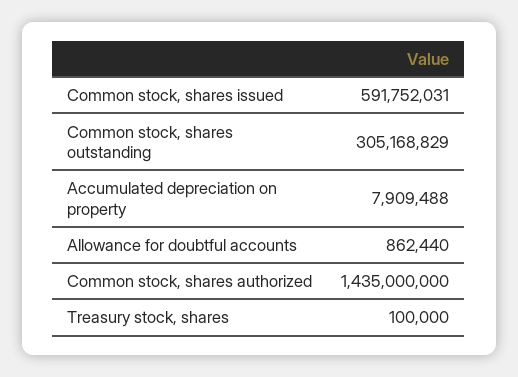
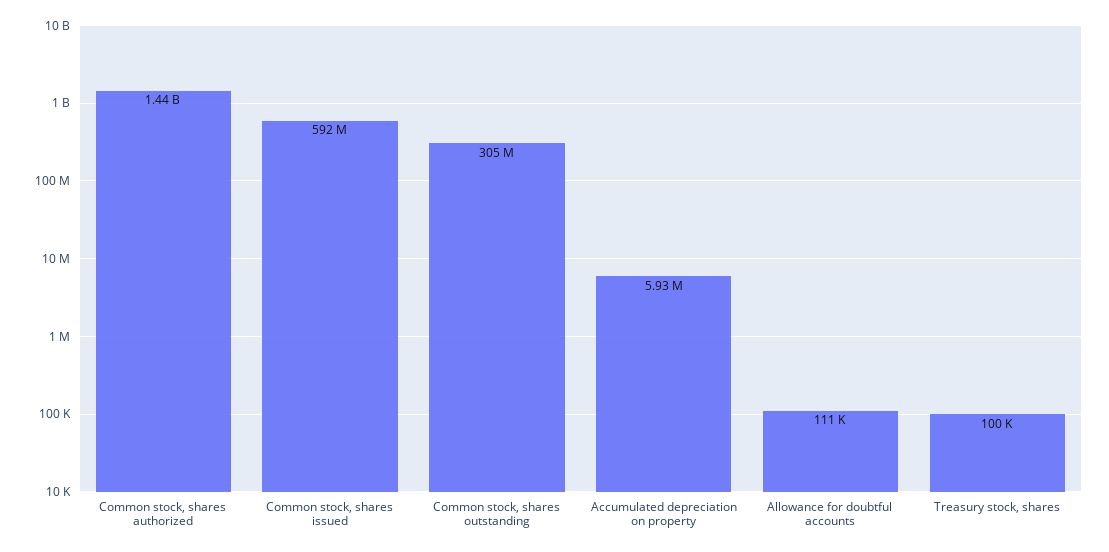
Accumulated depreciation on property: 7909488 -> 5930000
Allowance for doubtful accounts: 862440 -> 111000

